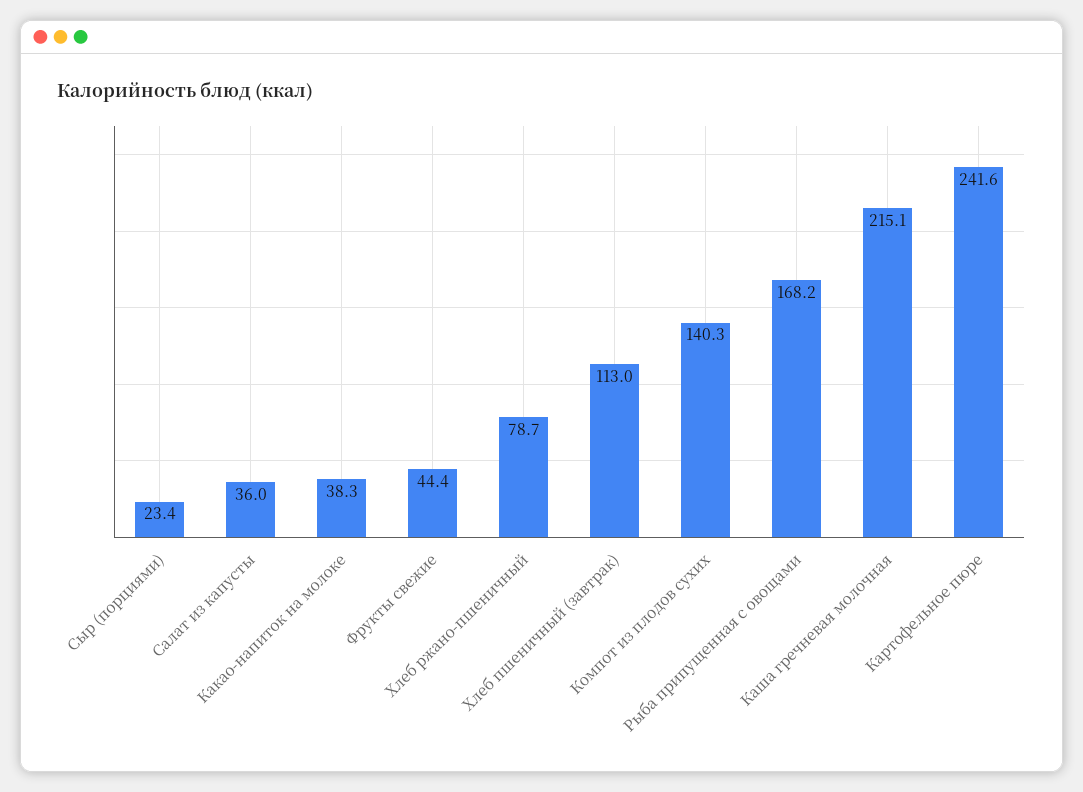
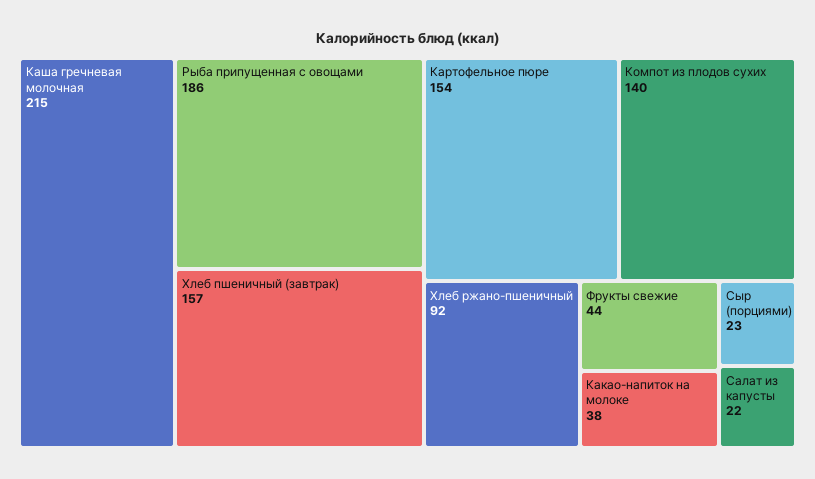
Салат из капусты: 36 -> 22
Хлеб ржано-пшеничный: 78.7 -> 92
Хлеб пшеничный (завтрак): 113 -> 157
Рыба припущенная с овощами: 168.2 -> 186
Картофельное пюре: 241.6 -> 154

